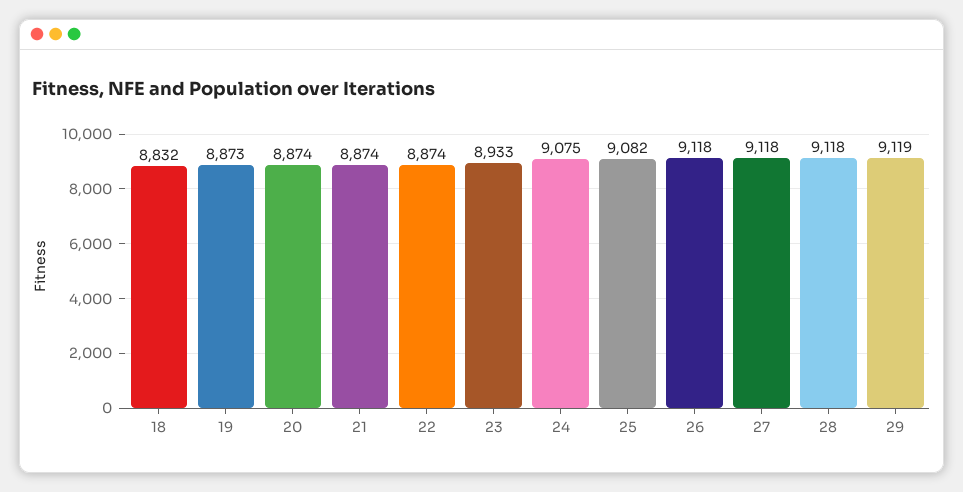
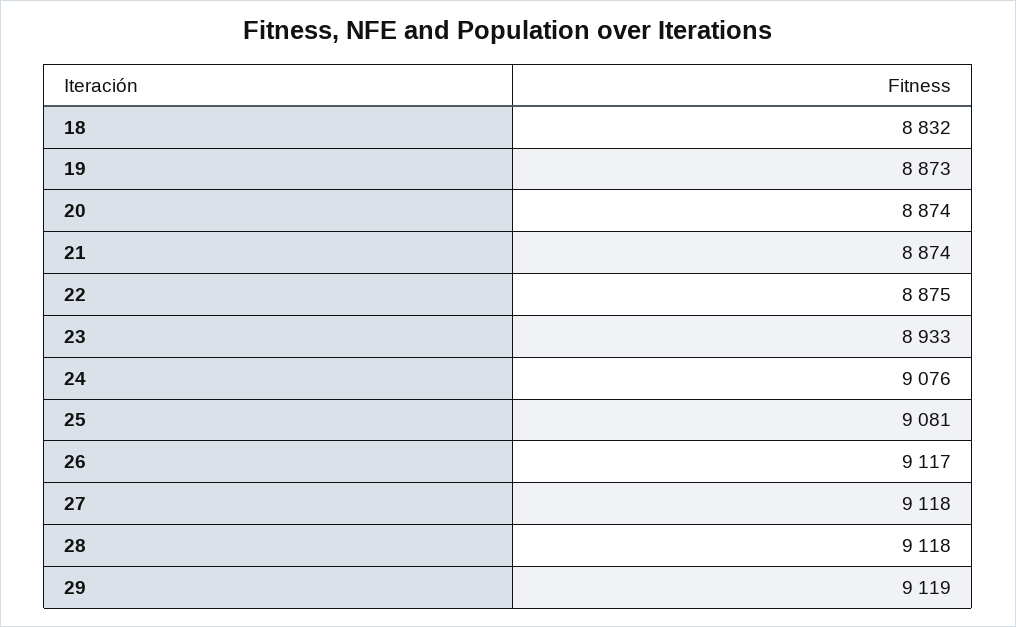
22: 8874 -> 8875
24: 9075 -> 9076
25: 9082 -> 9081
26: 9118 -> 9117

